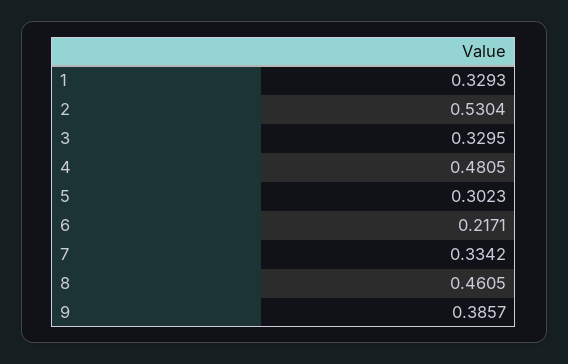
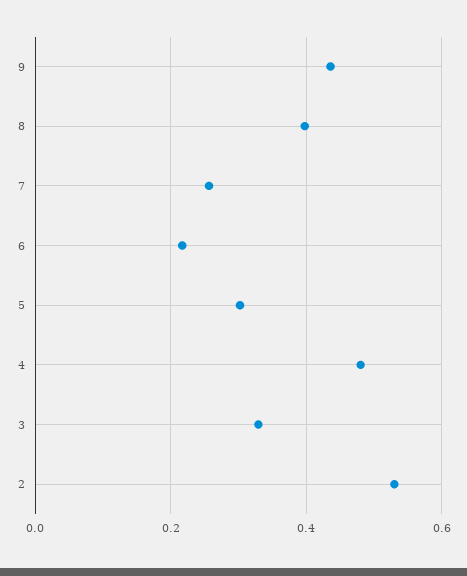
1: 0.3293 -> none
7: 0.3342 -> 0.26
8: 0.4605 -> 0.4
9: 0.3857 -> 0.44

